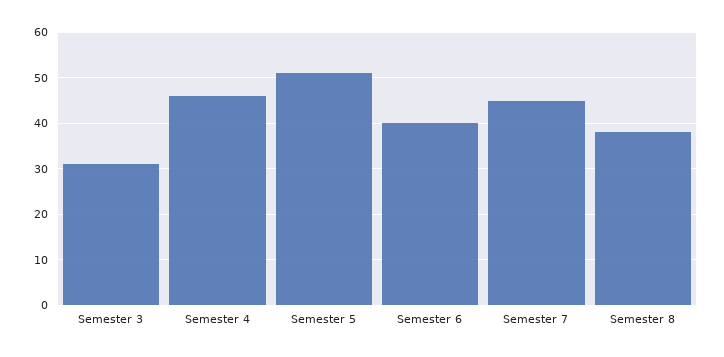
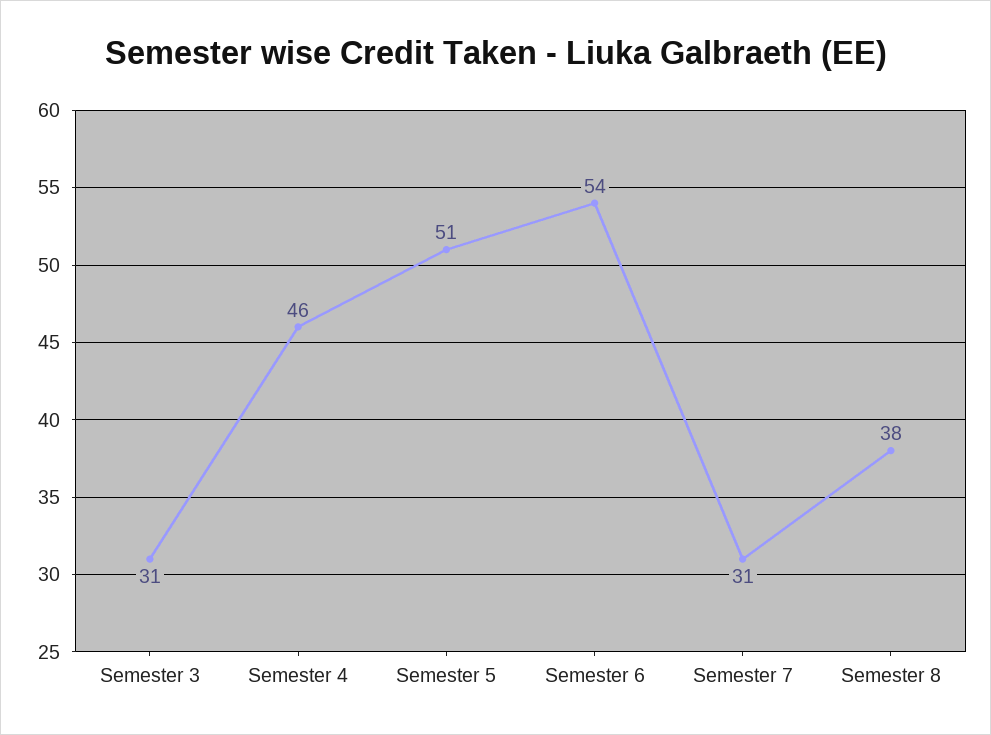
Semester 6: 40 -> 54
Semester 7: 45 -> 31

